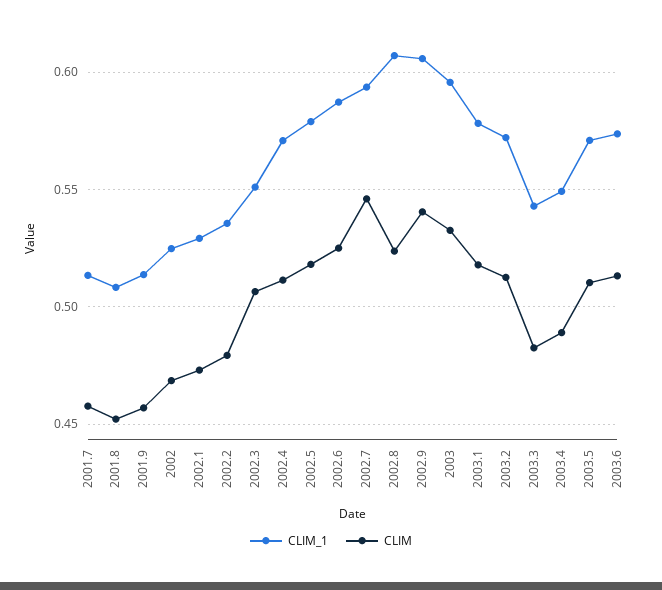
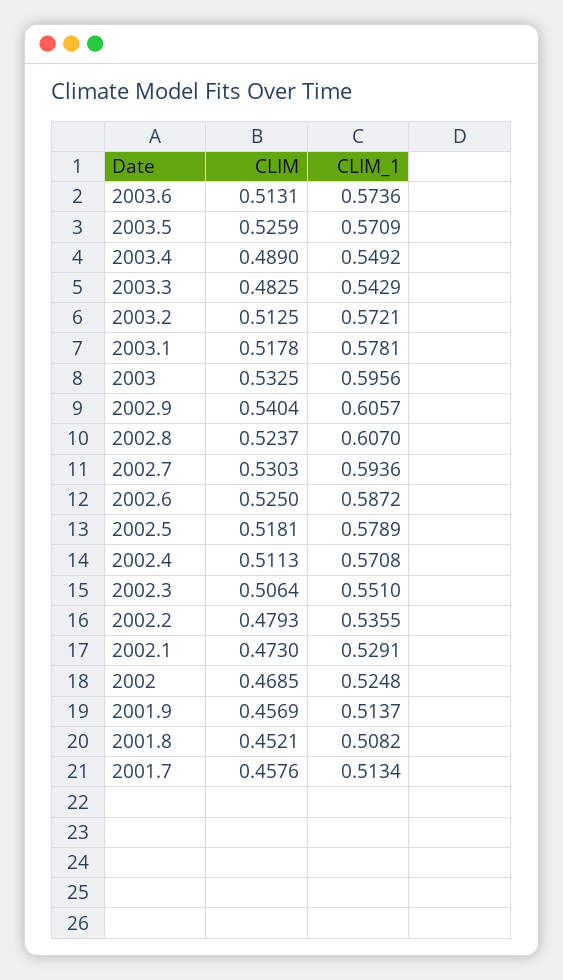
CLIM, 2002.7: 0.545 -> 0.5303
CLIM, 2003.5: 0.51 -> 0.5259

